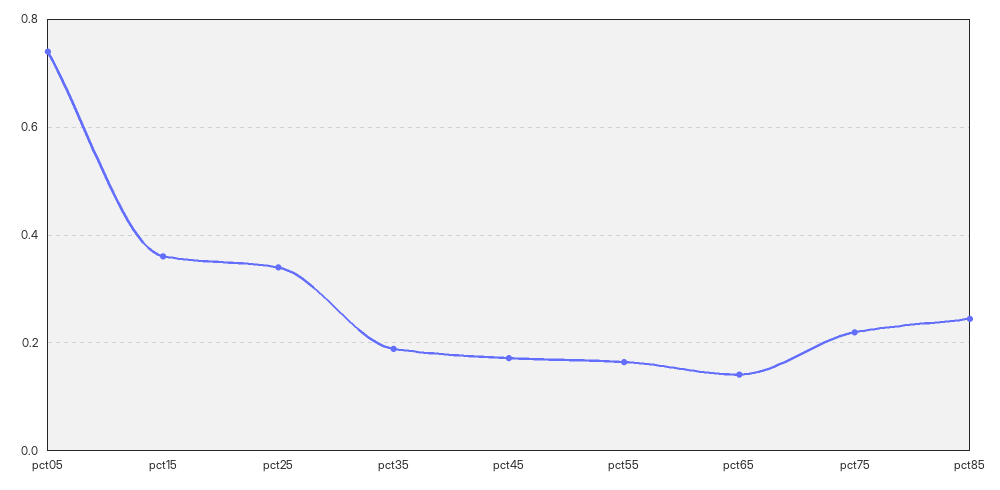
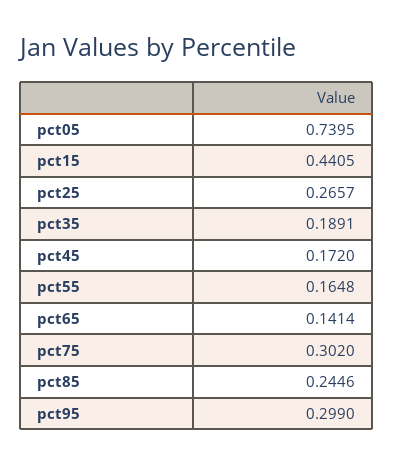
pct15: 0.36 -> 0.4405
pct25: 0.34 -> 0.2657
pct75: 0.22 -> 0.302
pct95: none -> 0.299

